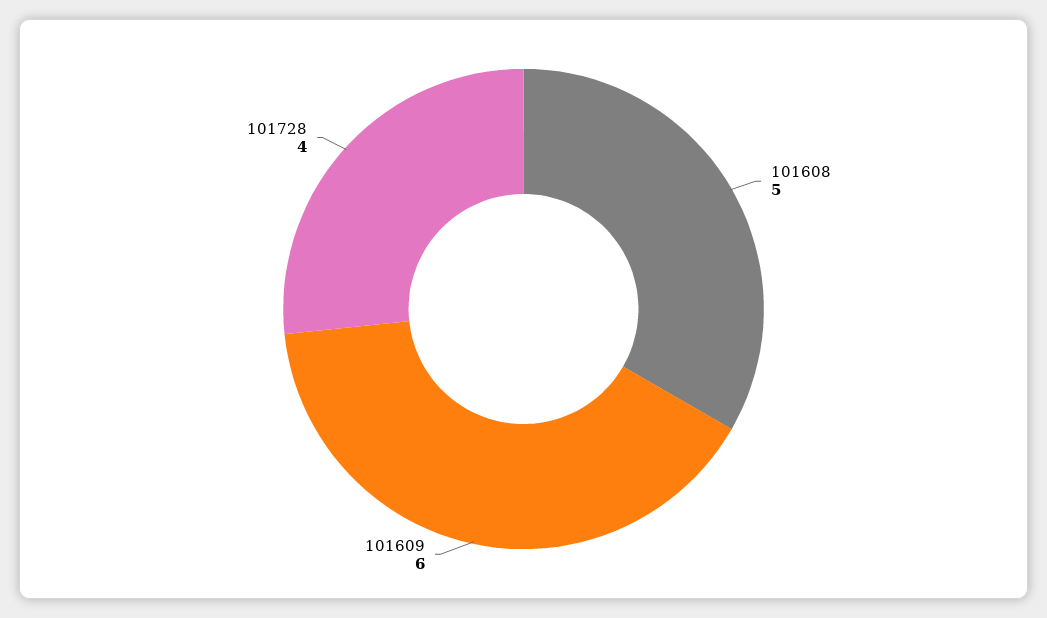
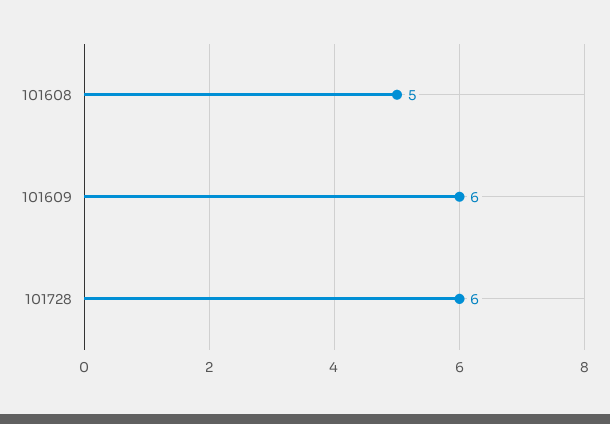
101728: 4 -> 6

